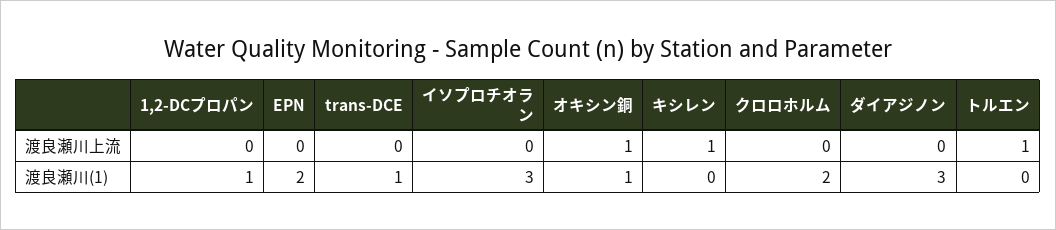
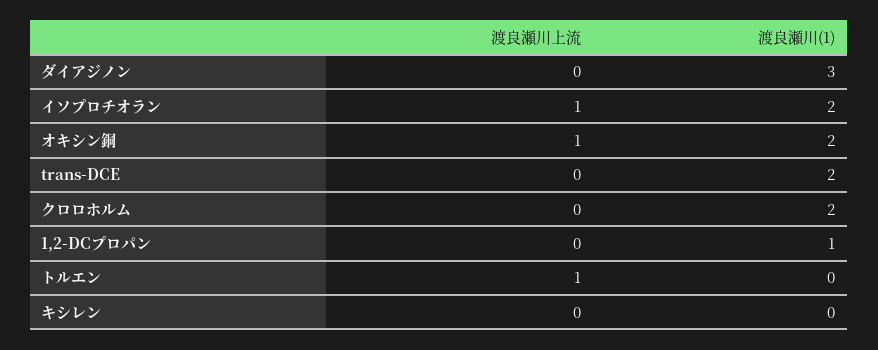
EPN, 渡良瀬川上流: 0 -> none
イソプロチオラン, 渡良瀬川上流: 0 -> 1
キシレン, 渡良瀬川上流: 1 -> 0
EPN, 渡良瀬川(1): 2 -> none
trans-DCE, 渡良瀬川(1): 1 -> 2
イソプロチオラン, 渡良瀬川(1): 3 -> 2
オキシン銅, 渡良瀬川(1): 1 -> 2

